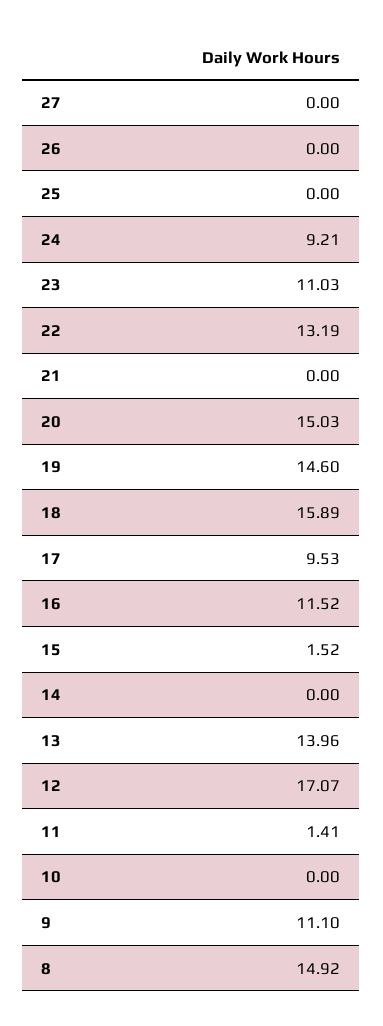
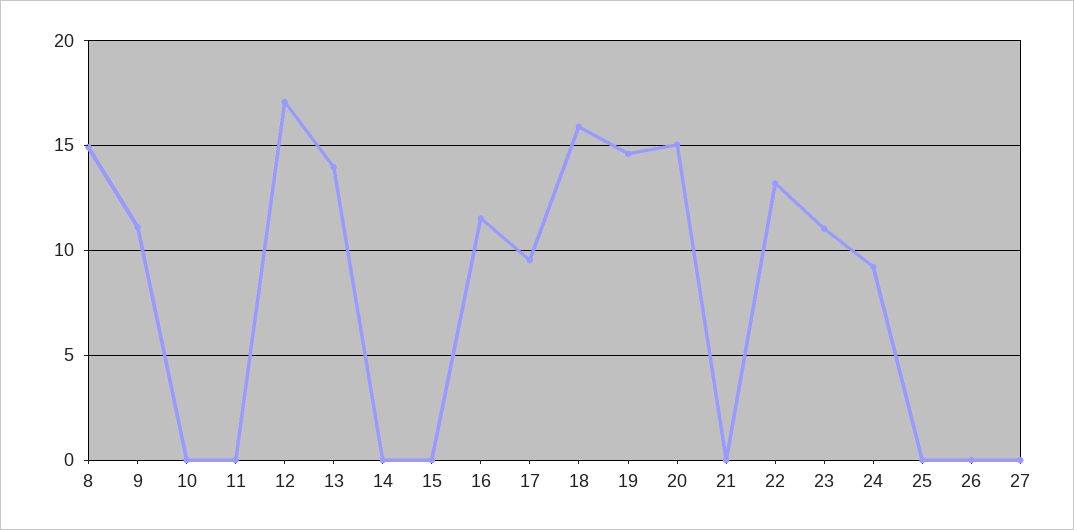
15: 1.52 -> 0
11: 1.41 -> 0

